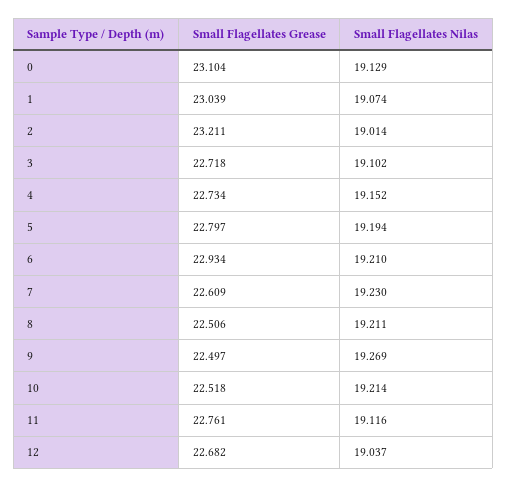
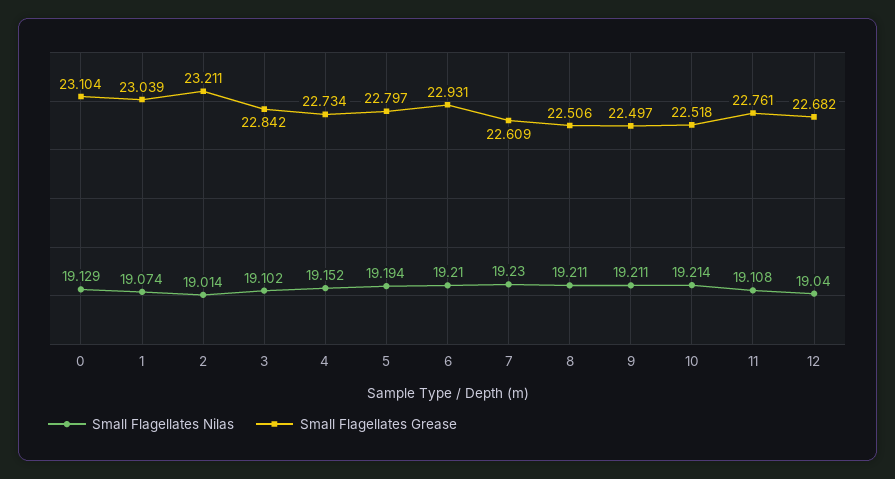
Small Flagellates Grease, 3: 22.718 -> 22.842
Small Flagellates Grease, 6: 22.934 -> 22.931
Small Flagellates Nilas, 9: 19.269 -> 19.211
Small Flagellates Nilas, 11: 19.116 -> 19.108
Small Flagellates Nilas, 12: 19.037 -> 19.04

